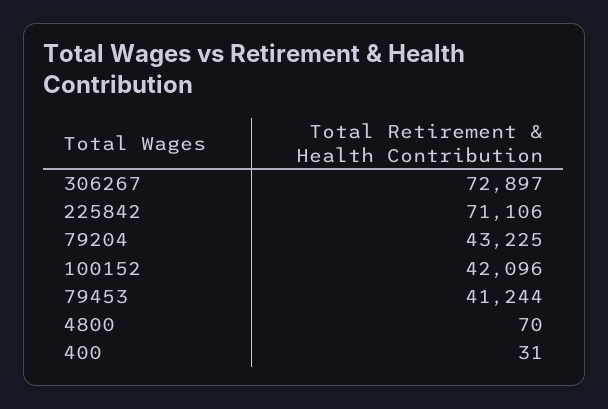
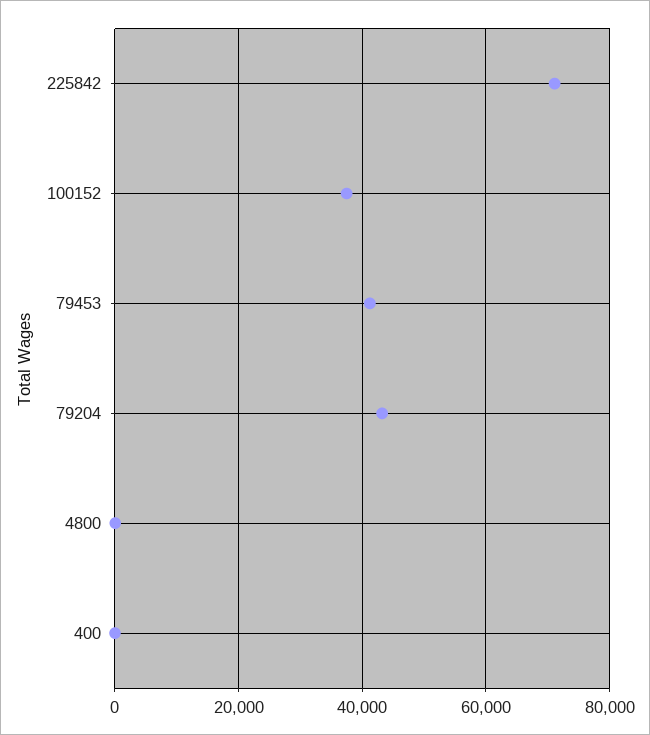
306267: 72897 -> none
100152: 42096 -> 38000

